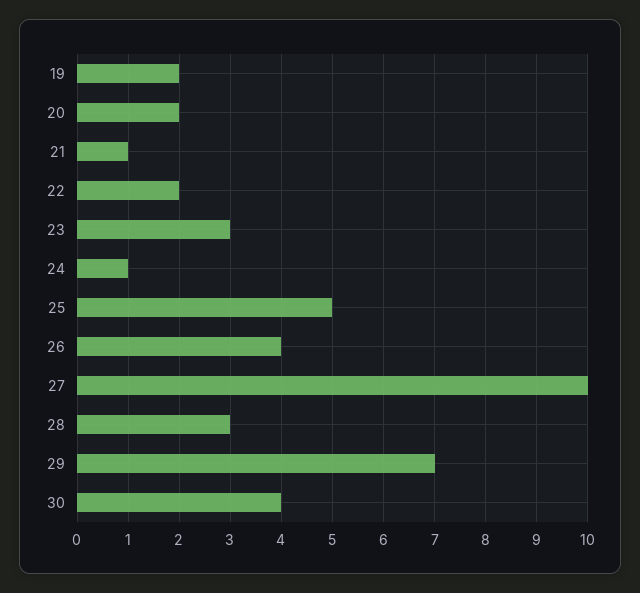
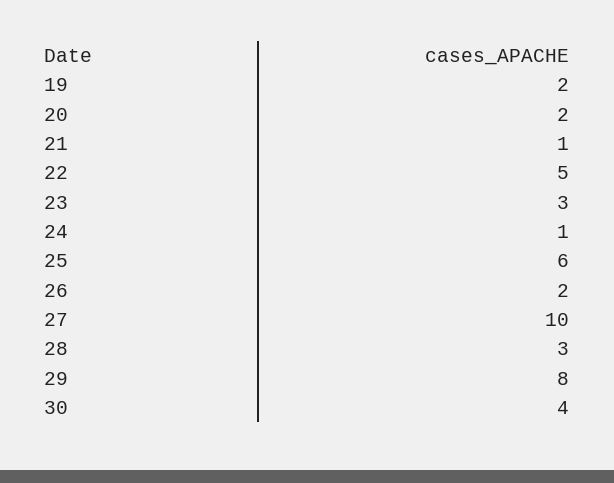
22: 2 -> 5
25: 5 -> 6
26: 4 -> 2
29: 7 -> 8

